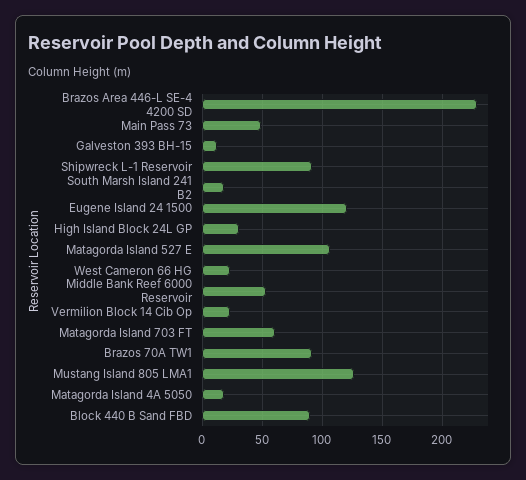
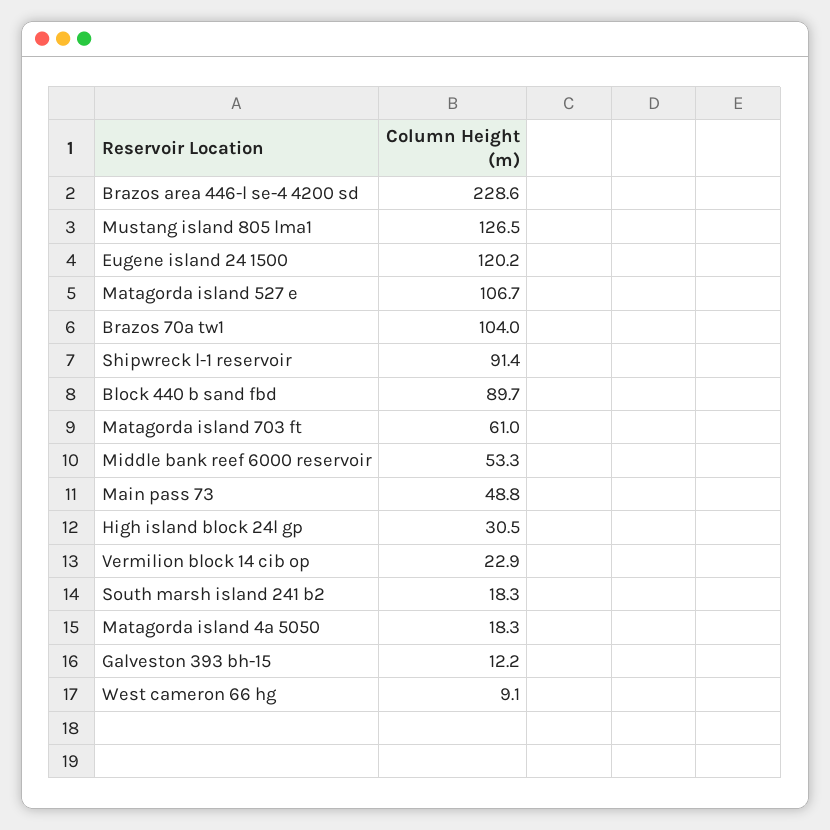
West Cameron 66 HG: 25 -> 9.1
Brazos 70A TW1: 90 -> 104

